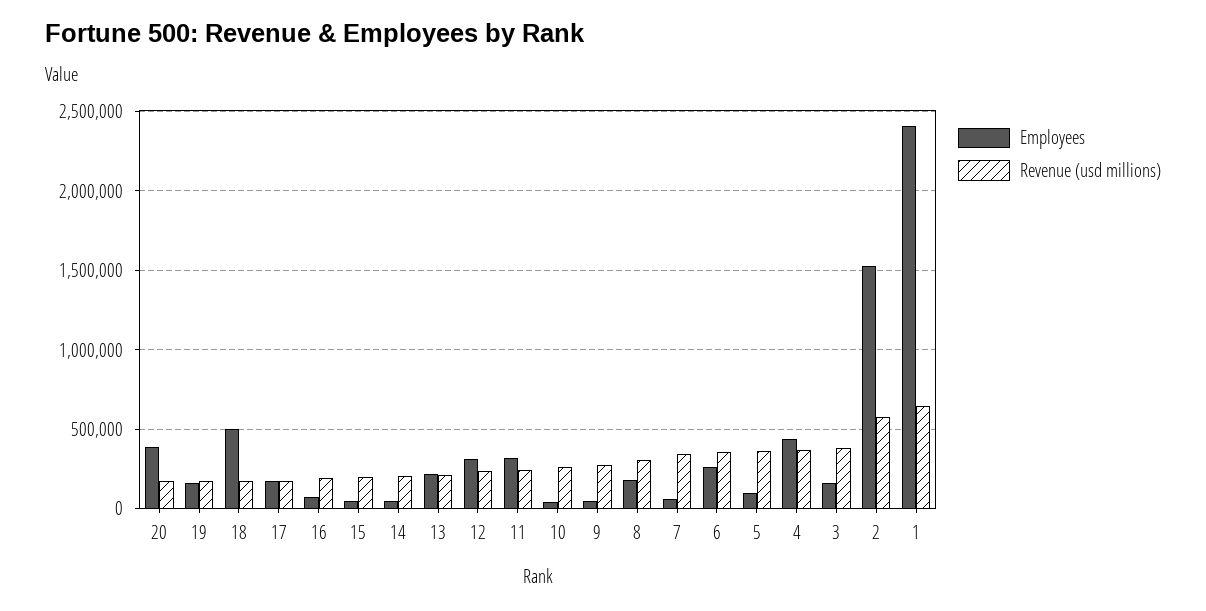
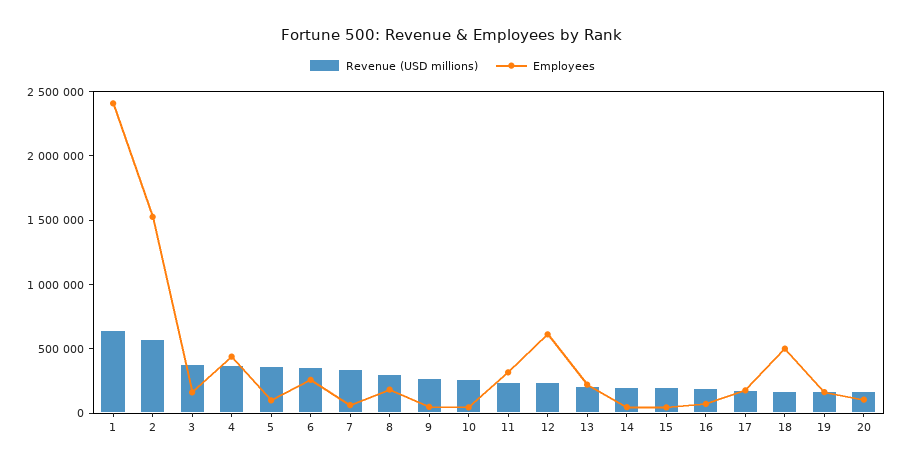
Employees, 20: 400000 -> 100000
Employees, 12: 300000 -> 600000

